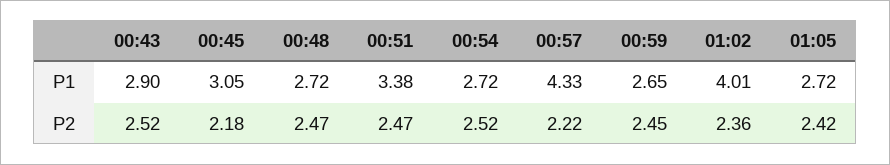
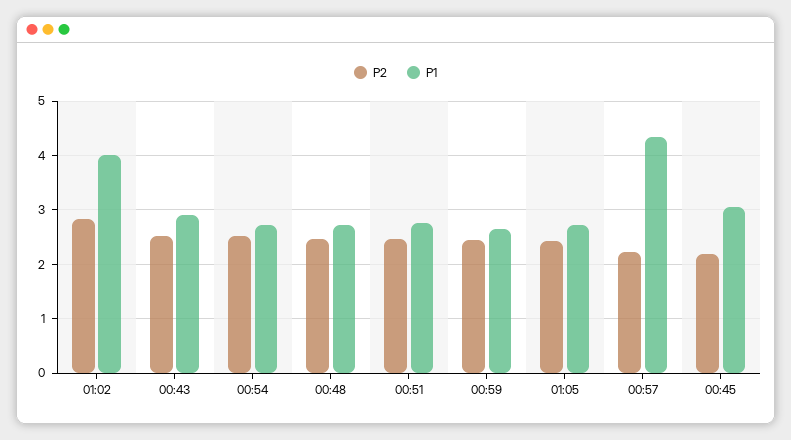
P1, 00:51: 3.38 -> 2.8
P2, 01:02: 2.36 -> 2.8

